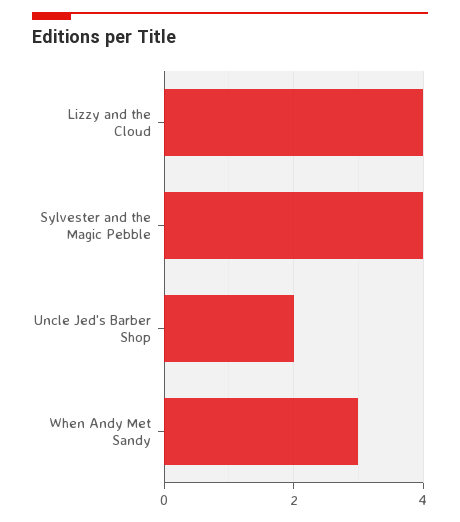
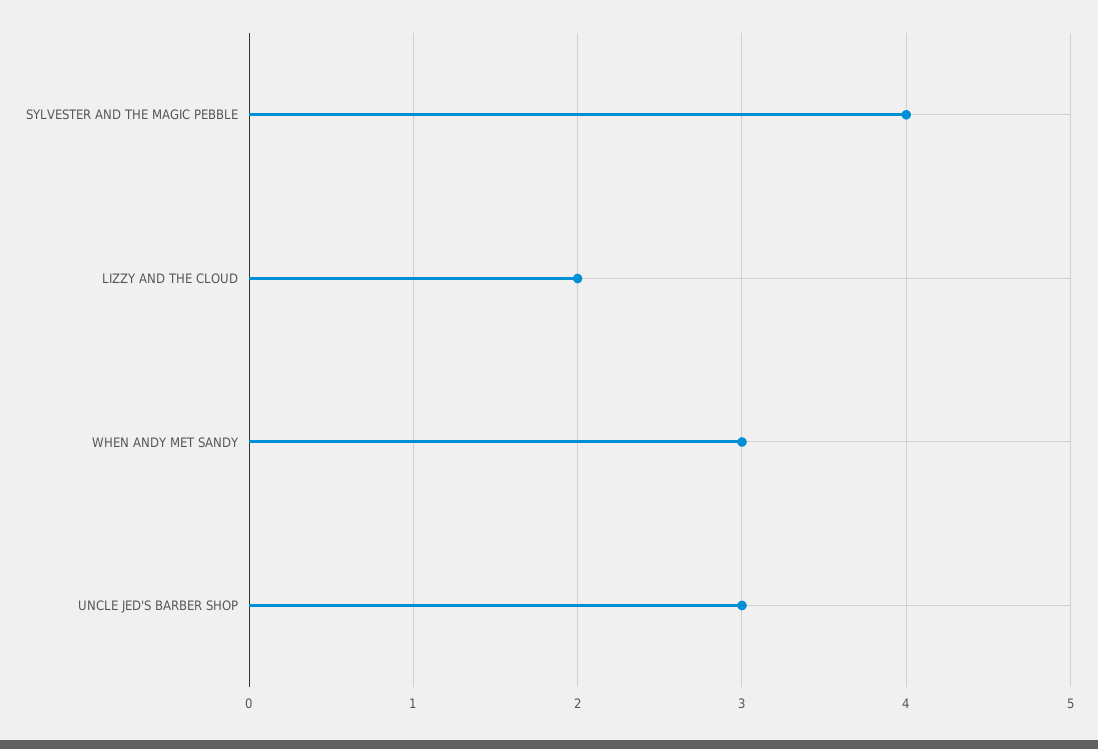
Lizzy and the Cloud: 4 -> 2
Uncle Jed's Barber Shop: 2 -> 3

